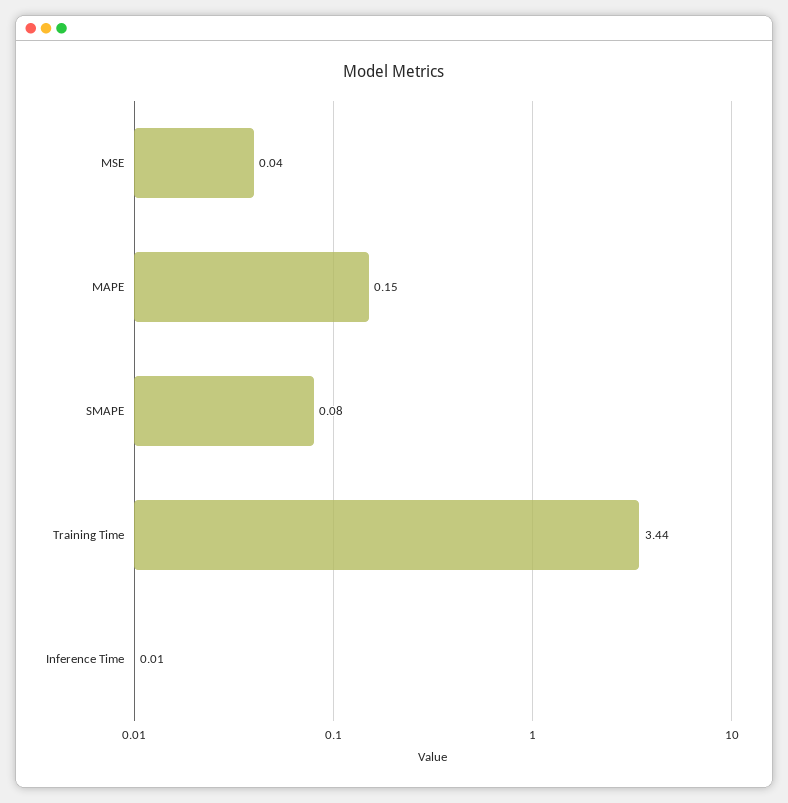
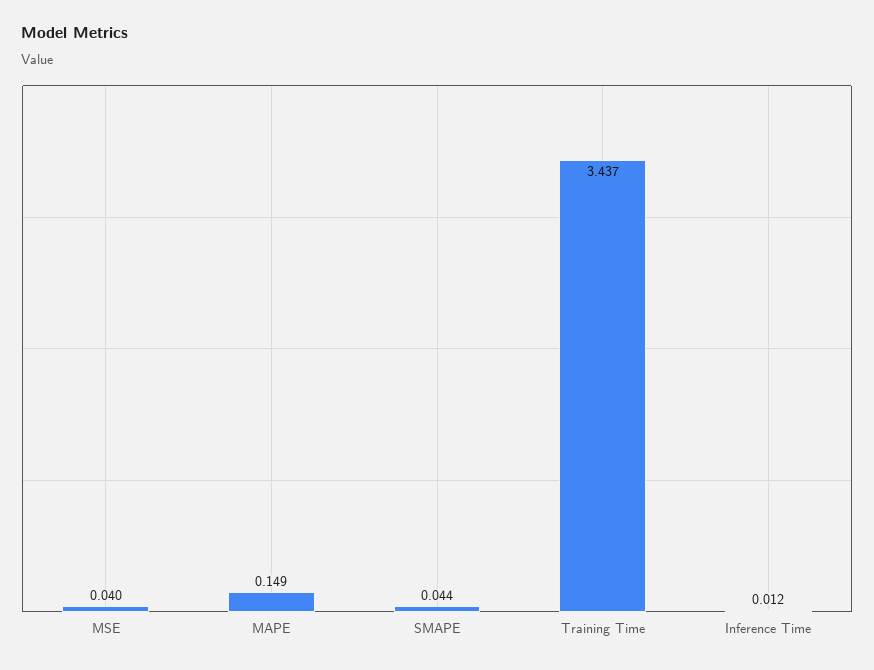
SMAPE: 0.08 -> 0.044

